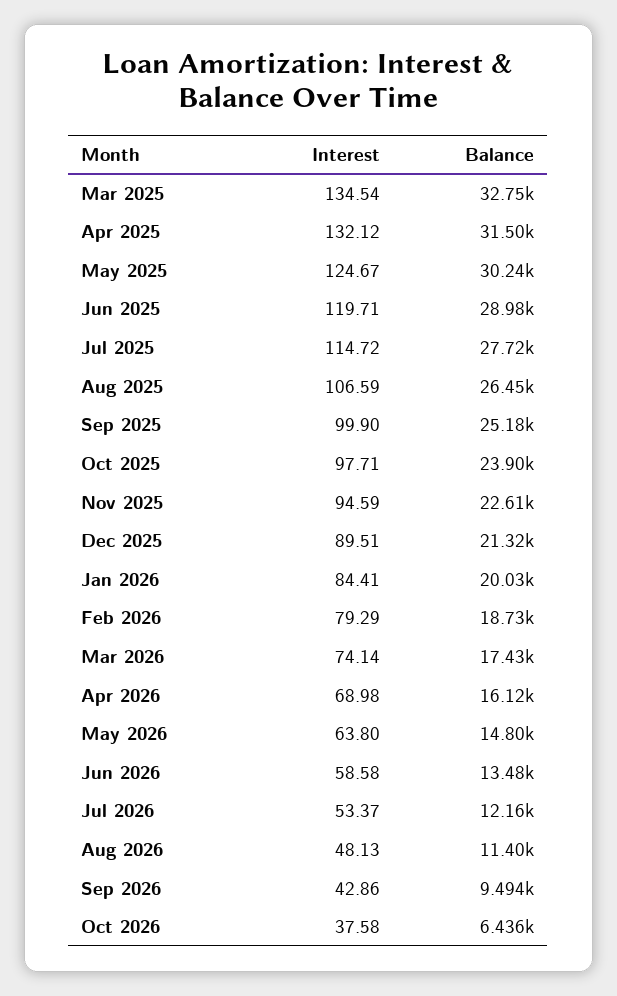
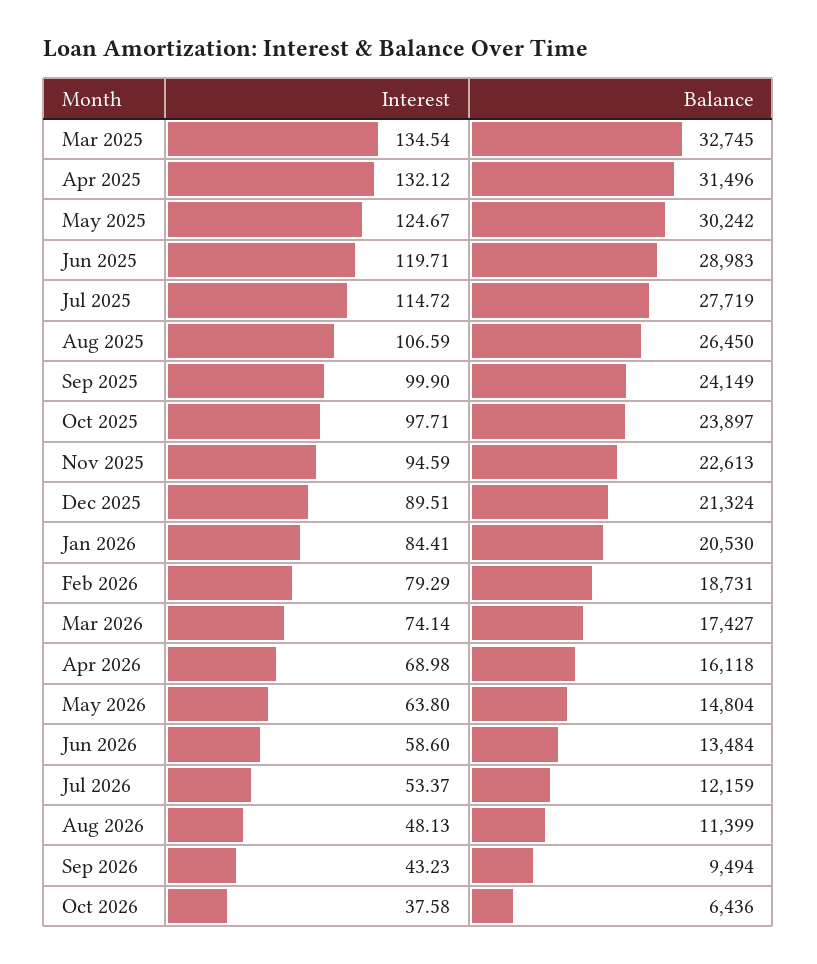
Balance, Sep 2025: 25180 -> 24149
Balance, Jan 2026: 20030 -> 20530
Interest, Jun 2026: 58.58 -> 58.6
Interest, Sep 2026: 42.86 -> 43.23

